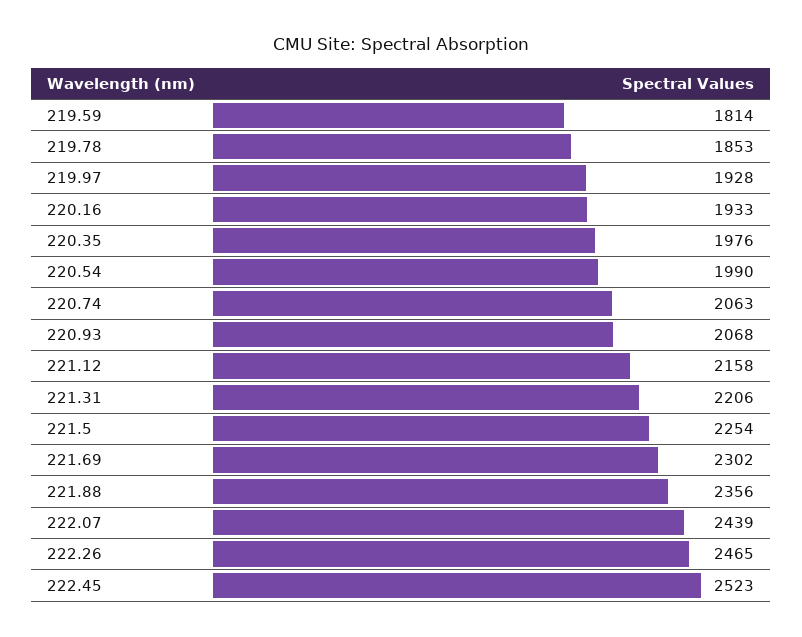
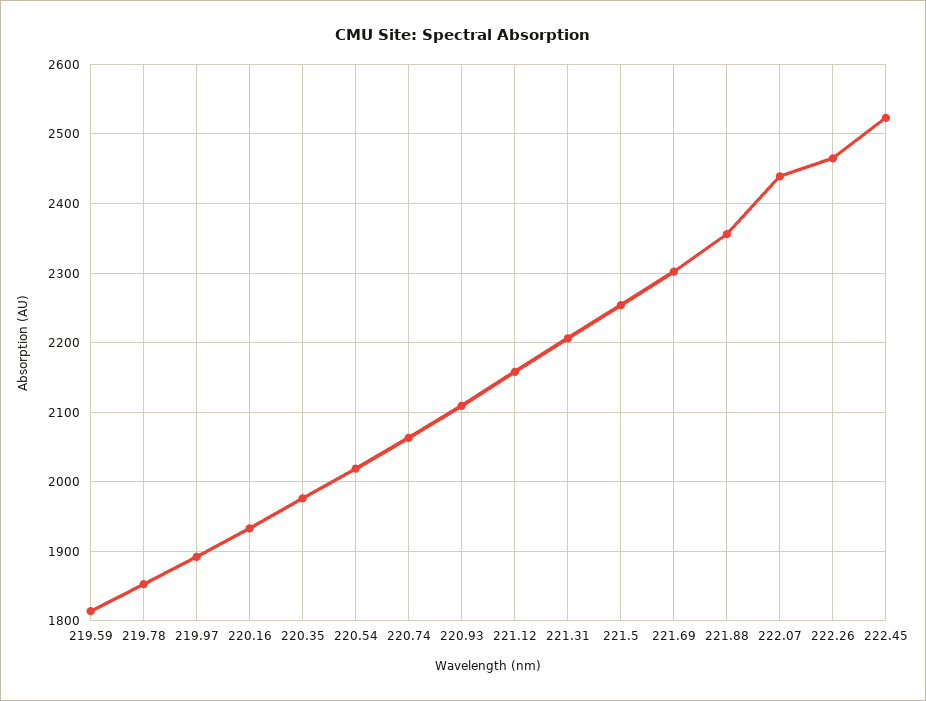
219.97: 1928 -> 1890
220.54: 1990 -> 2020
220.93: 2068 -> 2110

